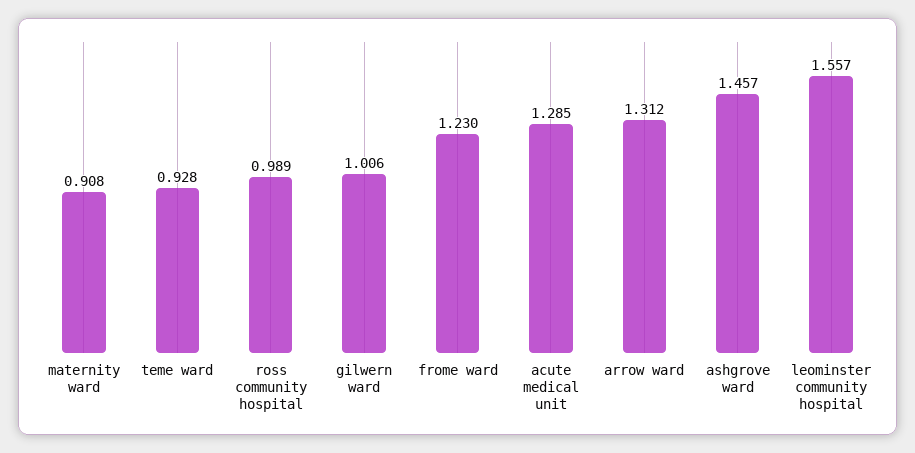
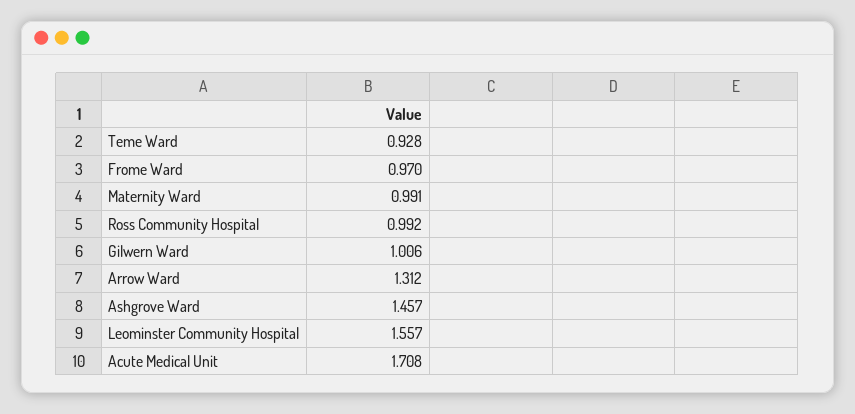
maternity ward: 0.908 -> 0.991
ross community hospital: 0.989 -> 0.992
frome ward: 1.23 -> 0.97
acute medical unit: 1.285 -> 1.708

